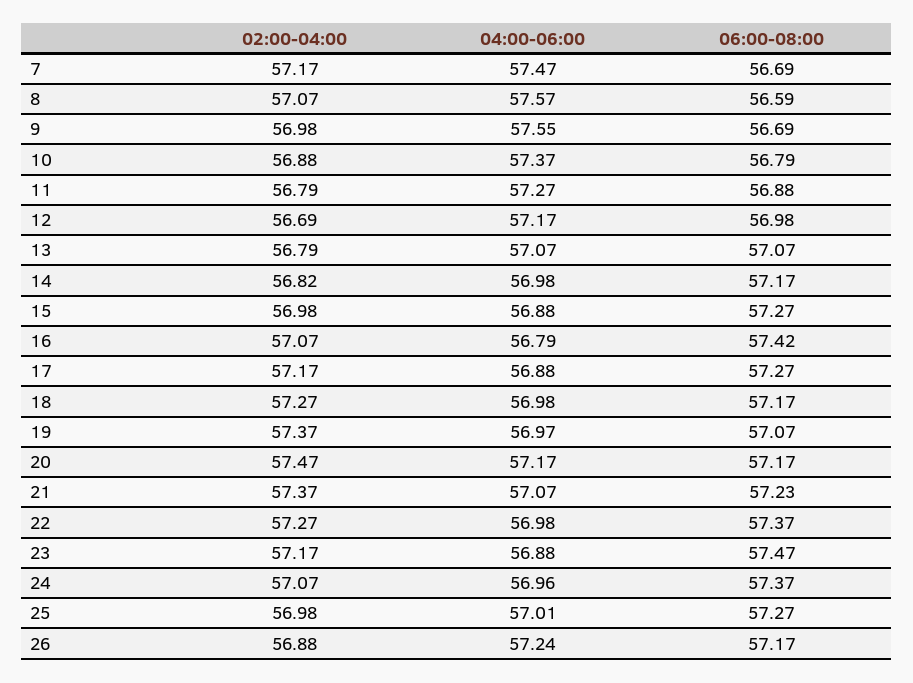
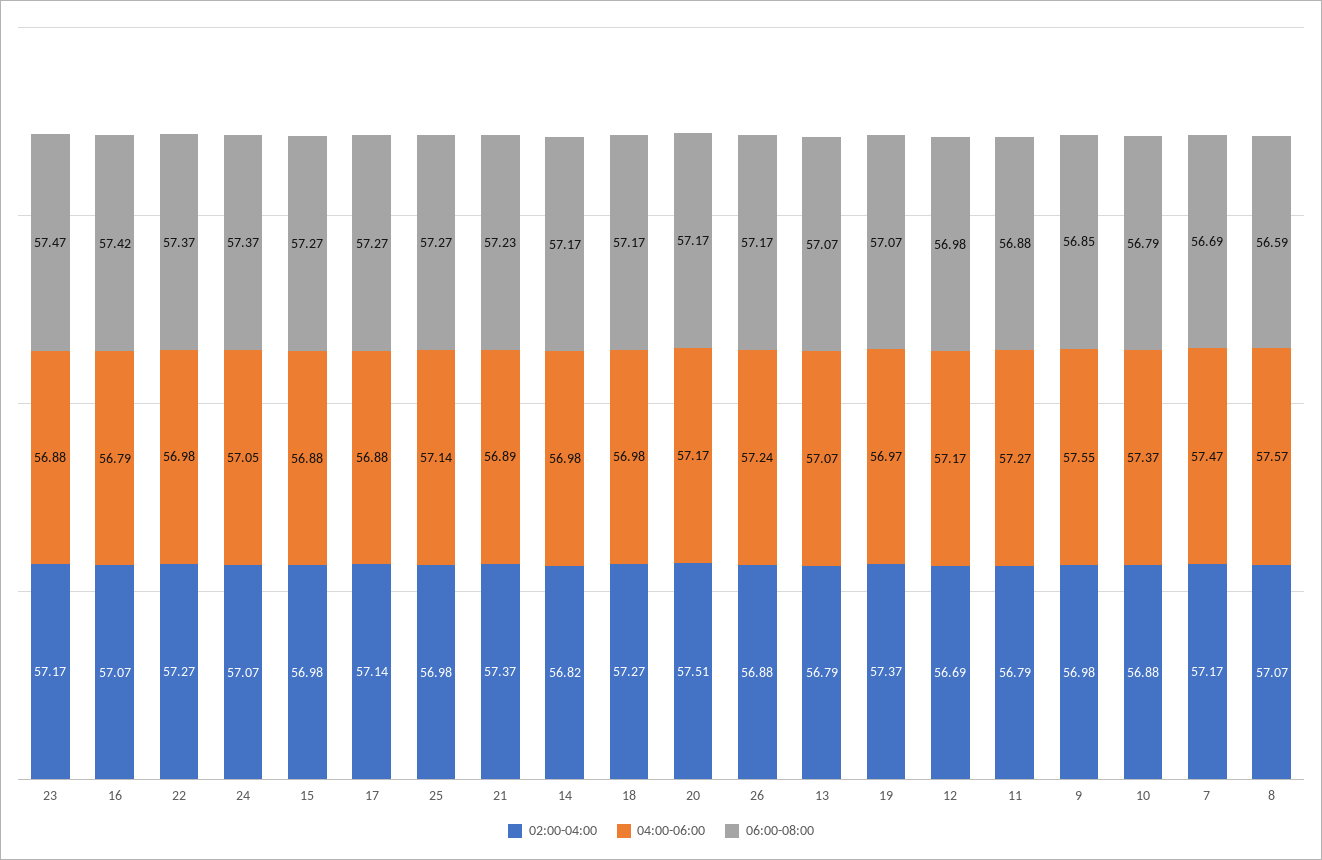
06:00-08:00, 9: 56.69 -> 56.85
02:00-04:00, 17: 57.17 -> 57.14
02:00-04:00, 20: 57.47 -> 57.51
04:00-06:00, 21: 57.07 -> 56.89
04:00-06:00, 24: 56.96 -> 57.05
04:00-06:00, 25: 57.01 -> 57.14

